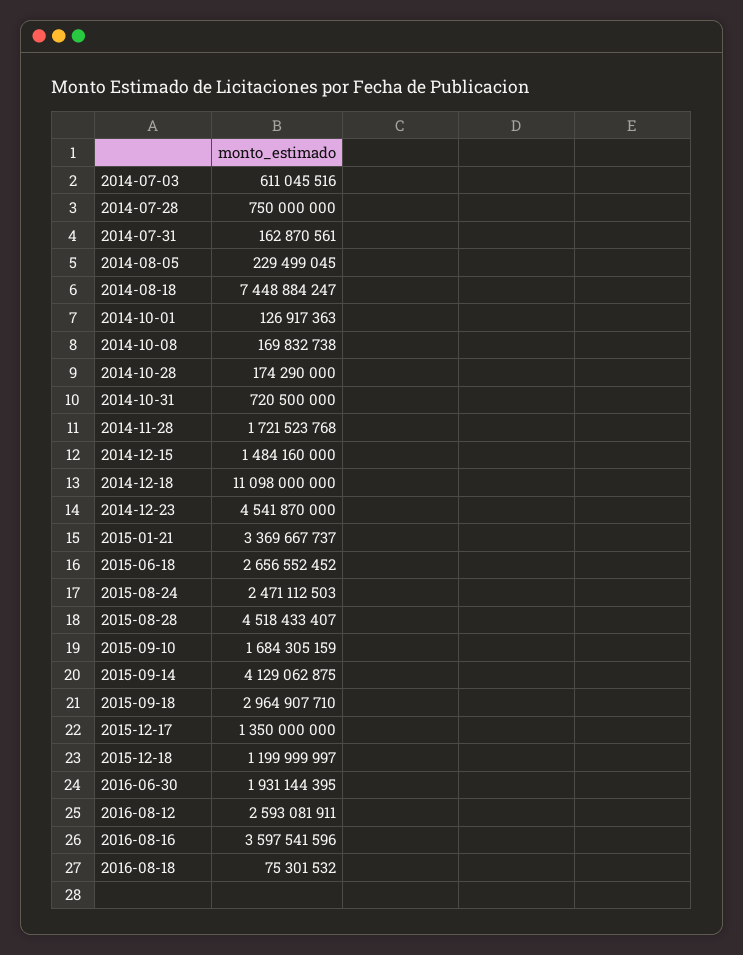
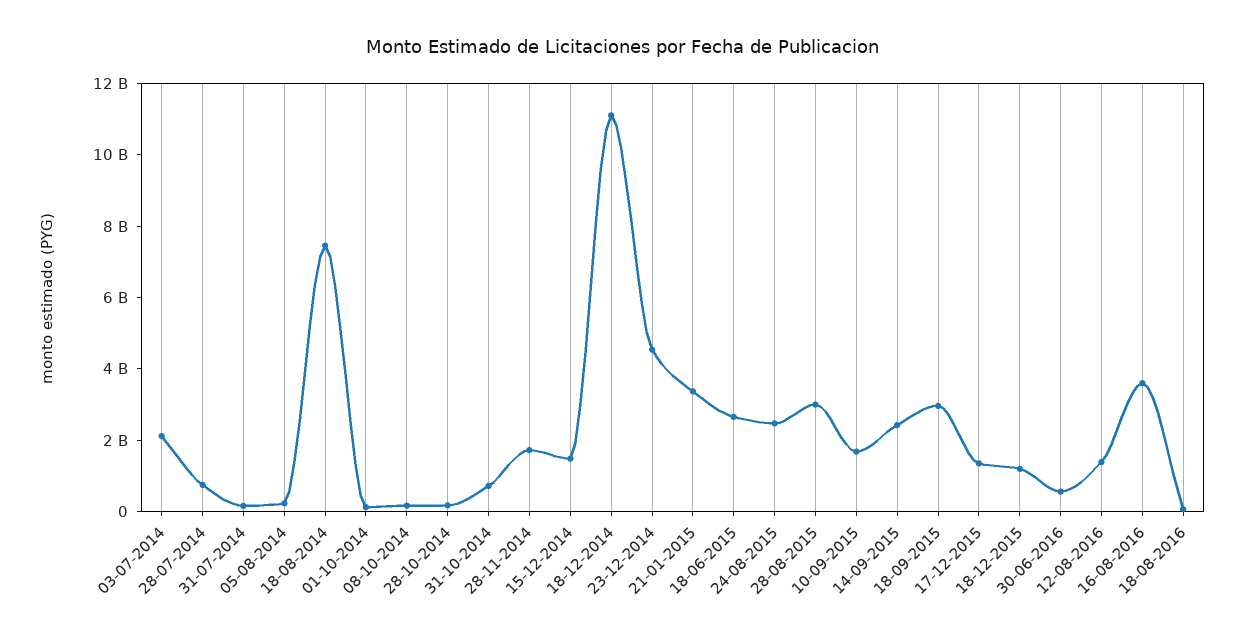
2014-07-03: 611045516 -> 2000000000
2015-08-28: 4518433407 -> 3000000000
2015-09-14: 4129062875 -> 2500000000
2016-06-30: 1931144395 -> 500000000
2016-08-12: 2593081911 -> 1500000000

